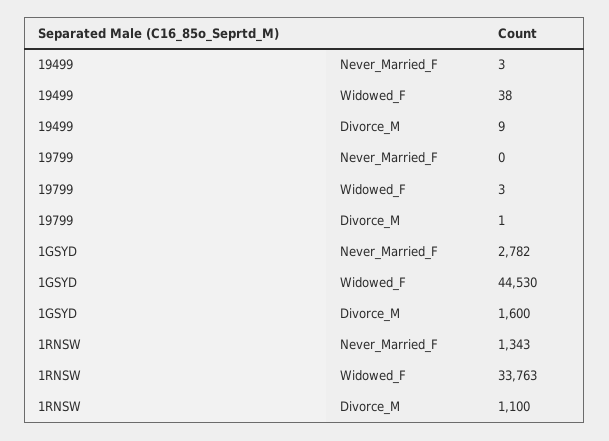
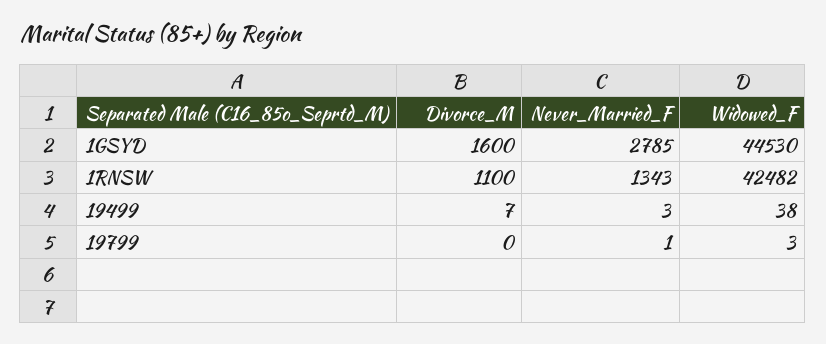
19499, Divorce_M: 9 -> 7
19799, Never_Married_F: 0 -> 1
19799, Divorce_M: 1 -> 0
1GSYD, Never_Married_F: 2782 -> 2785
1RNSW, Widowed_F: 33763 -> 42482

